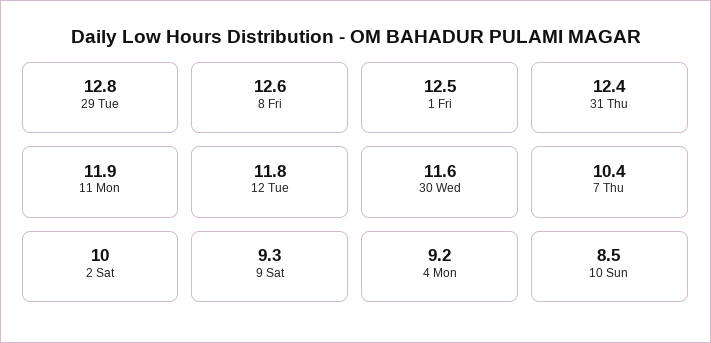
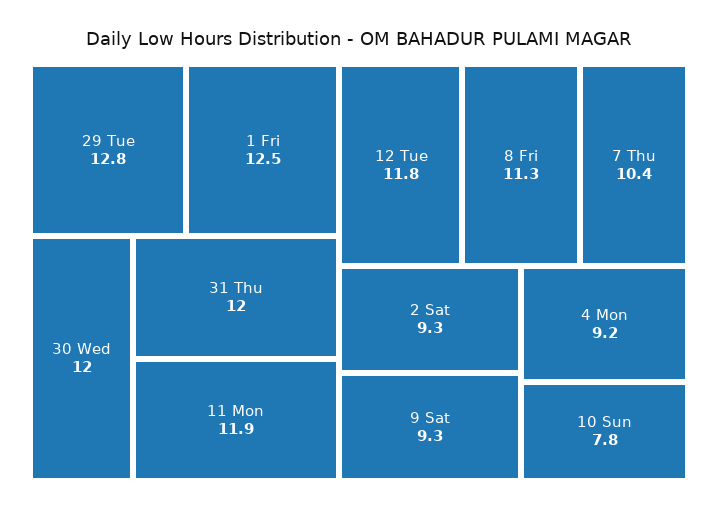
8 Fri: 12.6 -> 11.3
31 Thu: 12.4 -> 12
30 Wed: 11.6 -> 12
2 Sat: 10 -> 9.3
10 Sun: 8.5 -> 7.8

